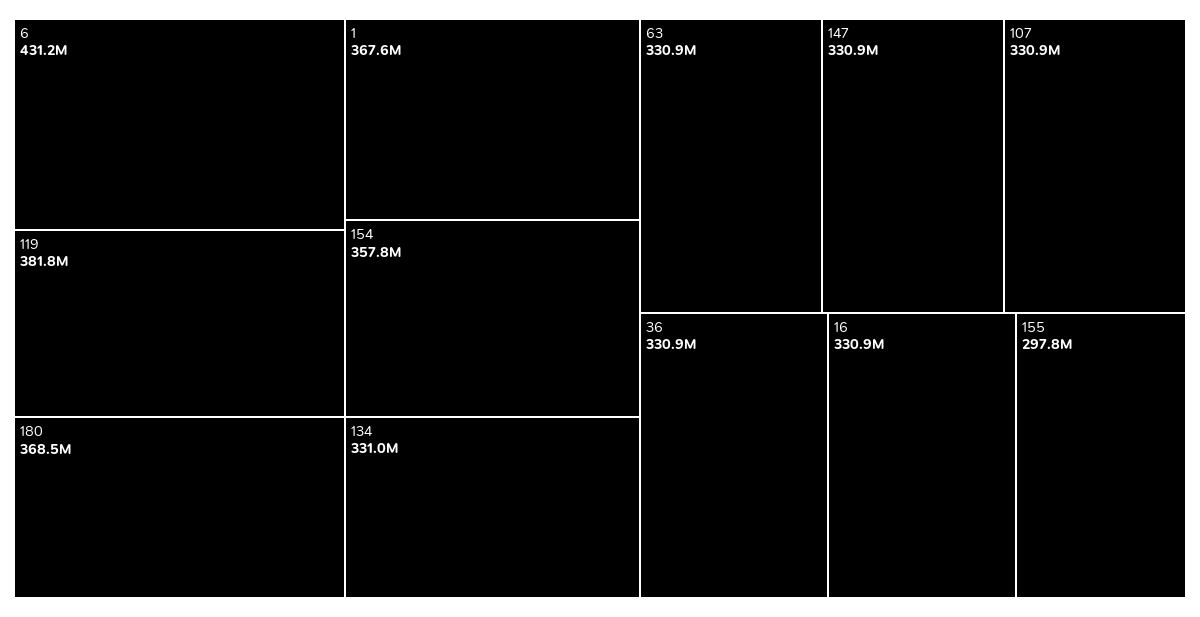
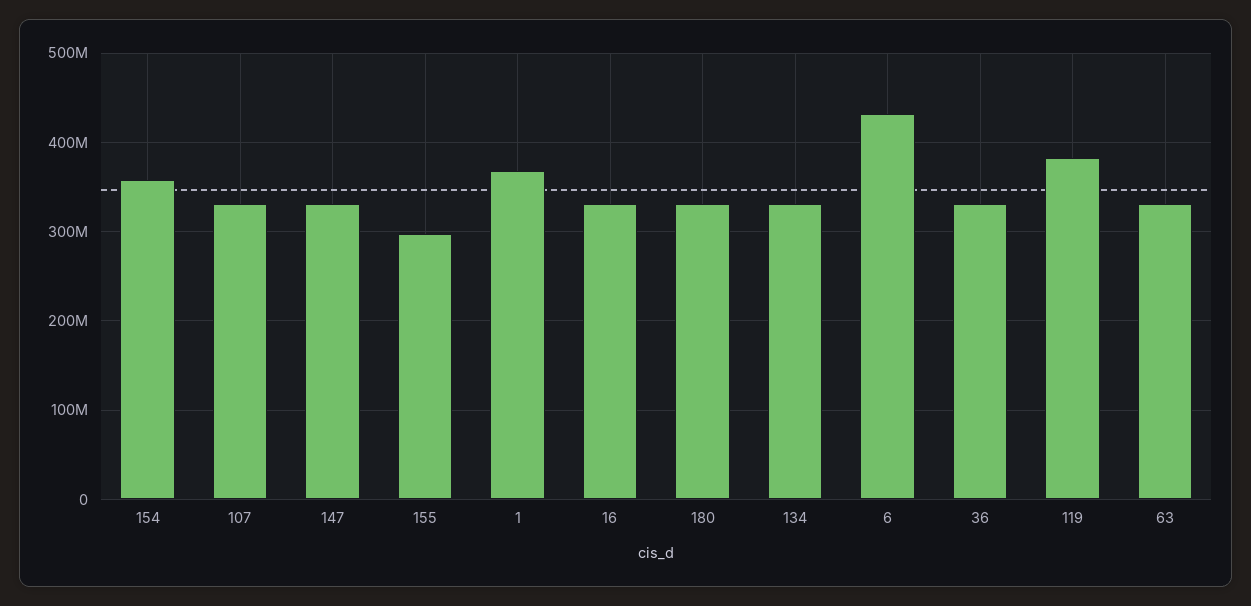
180: 368500000 -> 330000000

